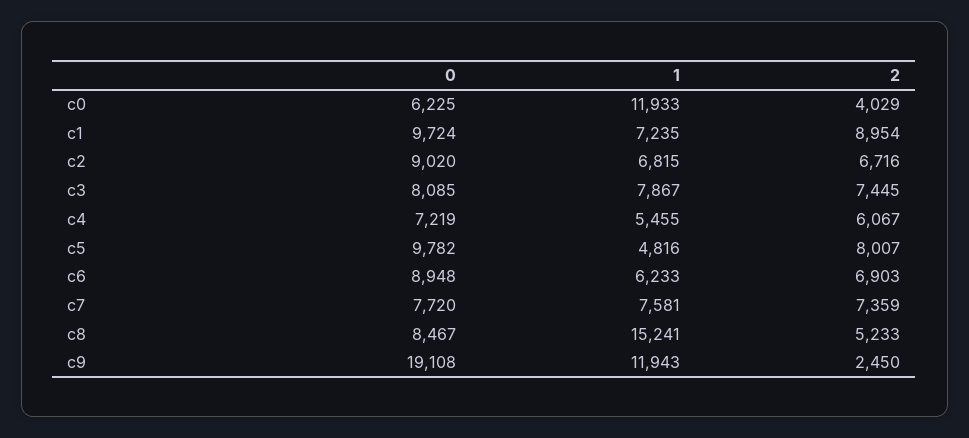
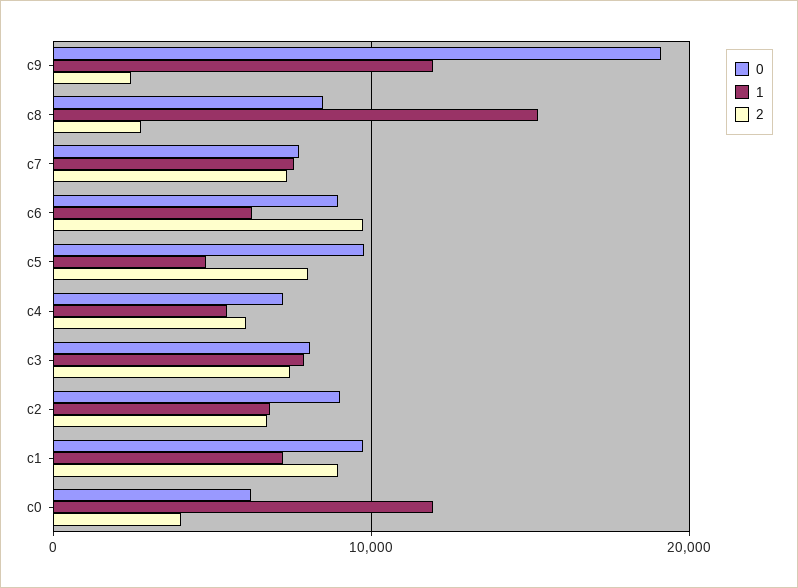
2, c6: 6903 -> 10000
2, c8: 5233 -> 3000

